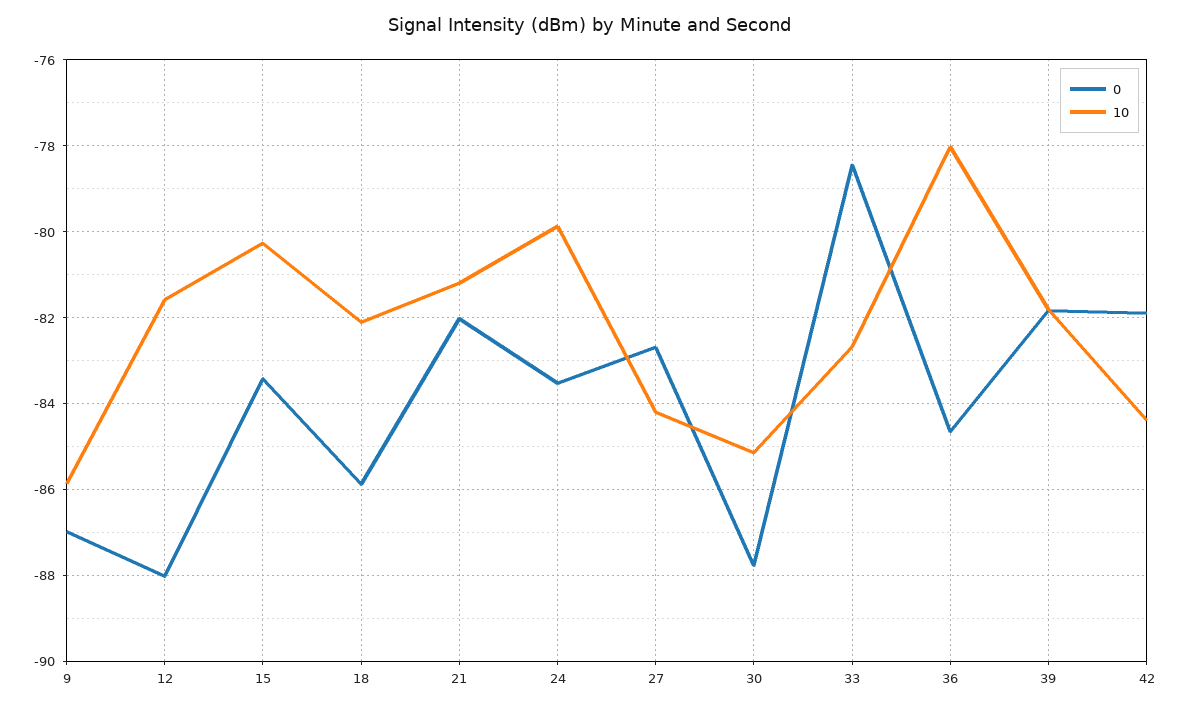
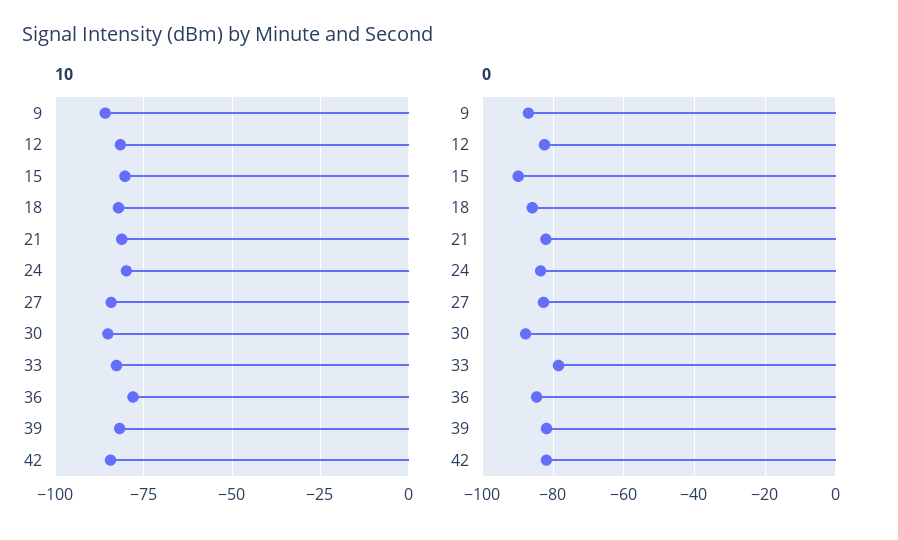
0, 12: -88 -> -82
0, 15: -83.4 -> -90

